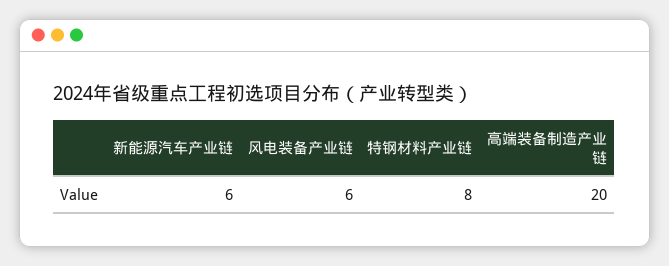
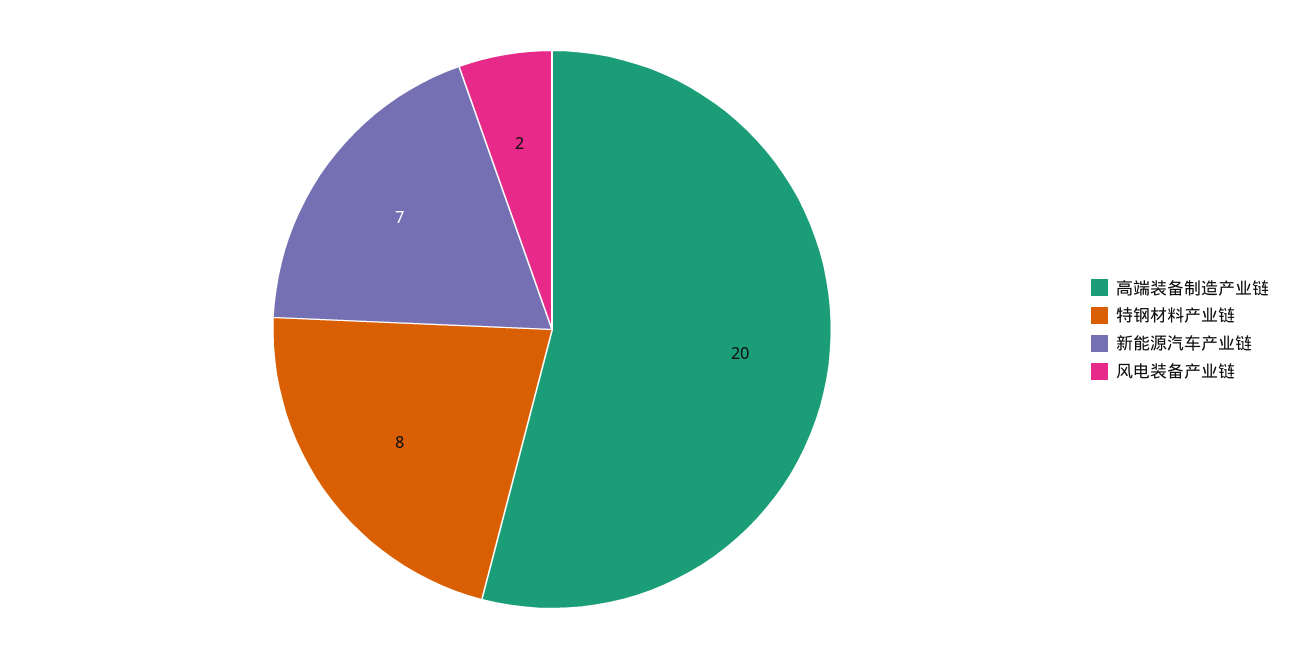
新能源汽车产业链: 6 -> 7
风电装备产业链: 6 -> 2

